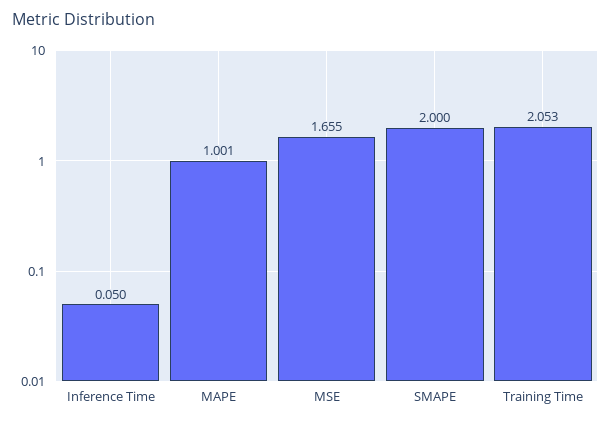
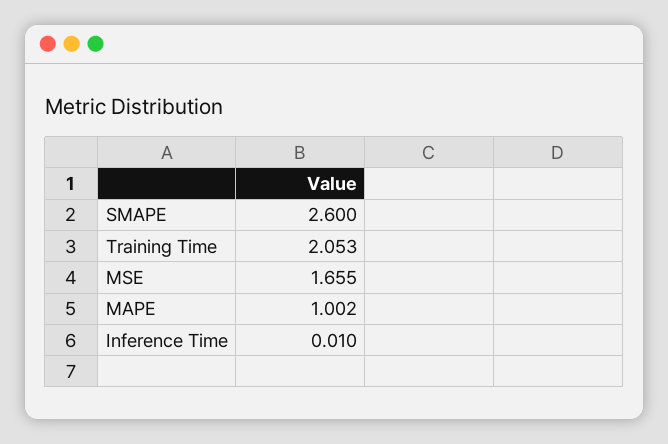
Inference Time: 0.05 -> 0.01
MAPE: 1.001 -> 1.002
SMAPE: 2 -> 2.6

